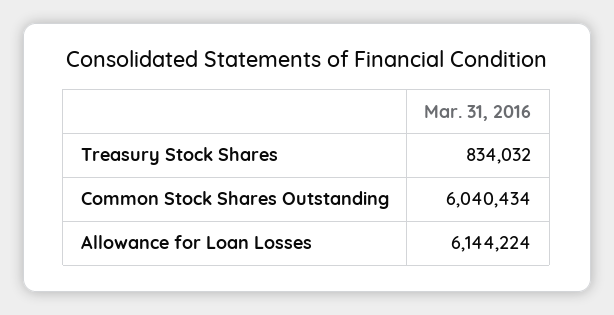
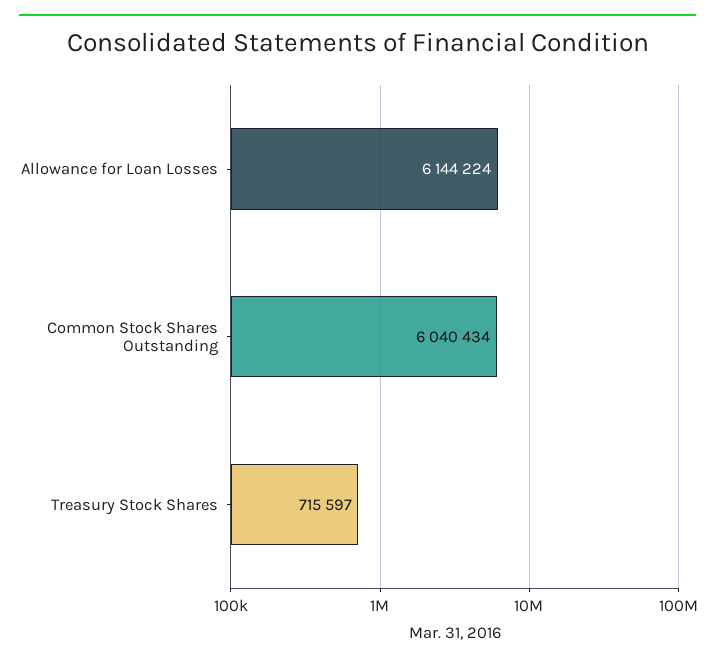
Treasury Stock Shares: 834032 -> 715597

